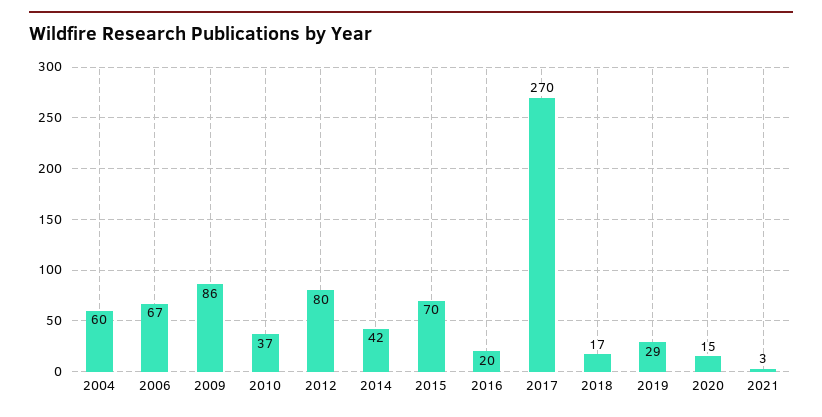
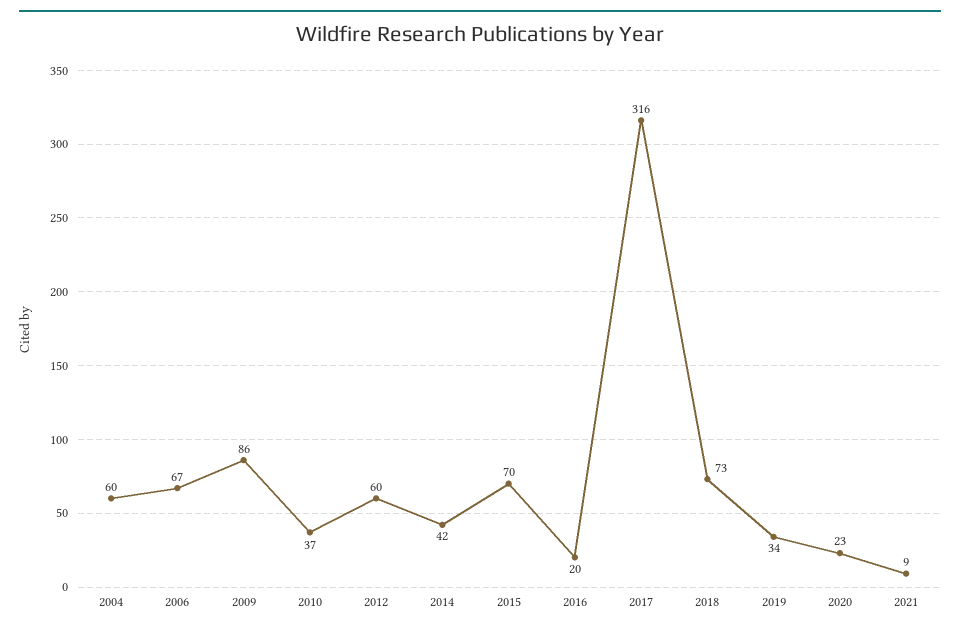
2012: 80 -> 60
2017: 270 -> 316
2018: 17 -> 73
2019: 29 -> 34
2020: 15 -> 23
2021: 3 -> 9

